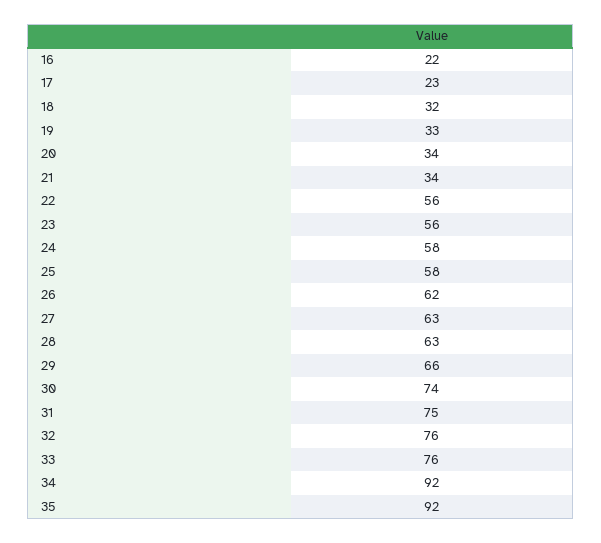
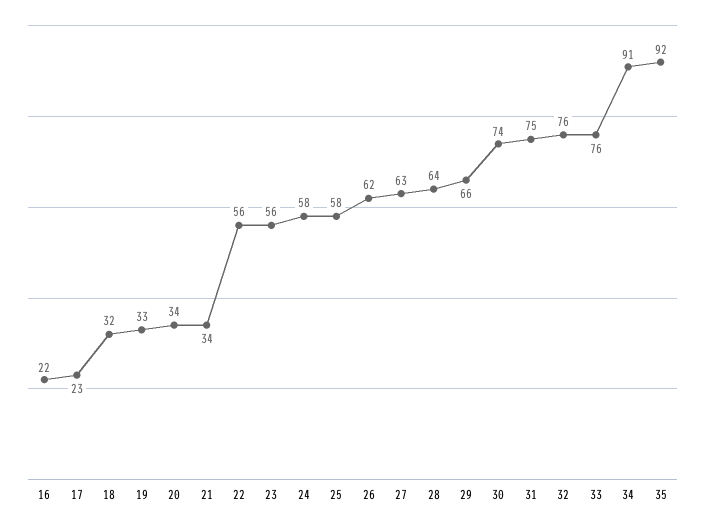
28: 63 -> 64
34: 92 -> 91

